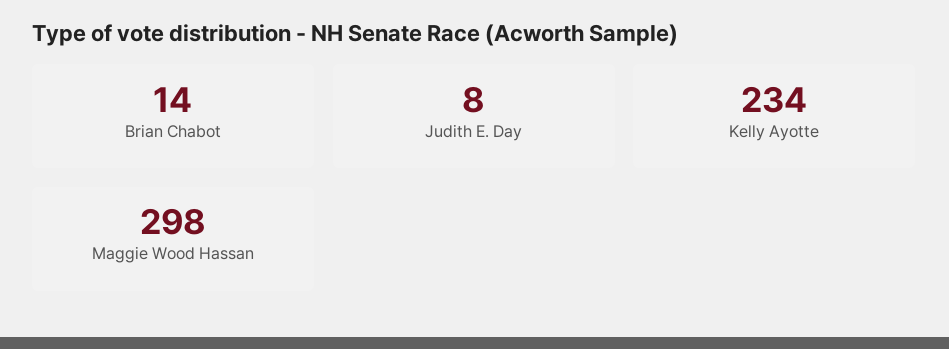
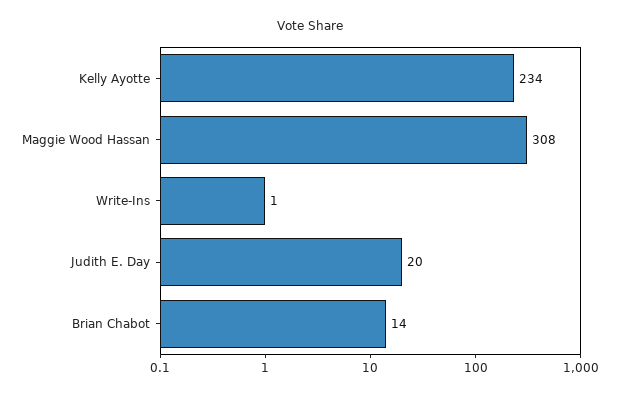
Judith E. Day: 8 -> 20
Maggie Wood Hassan: 298 -> 308
Write-Ins: none -> 1

